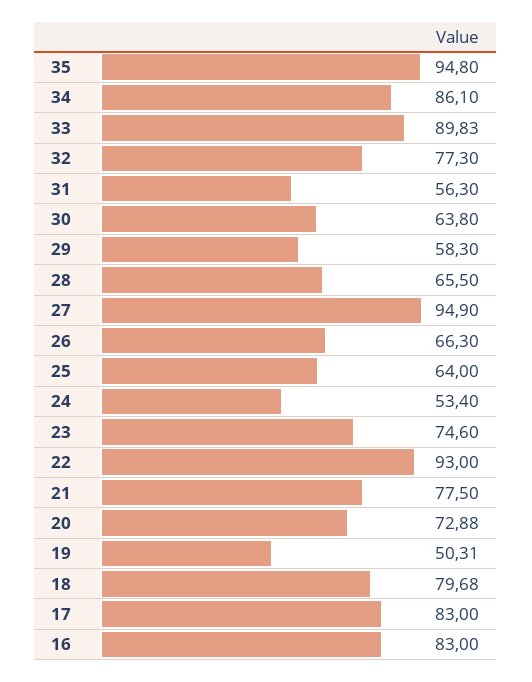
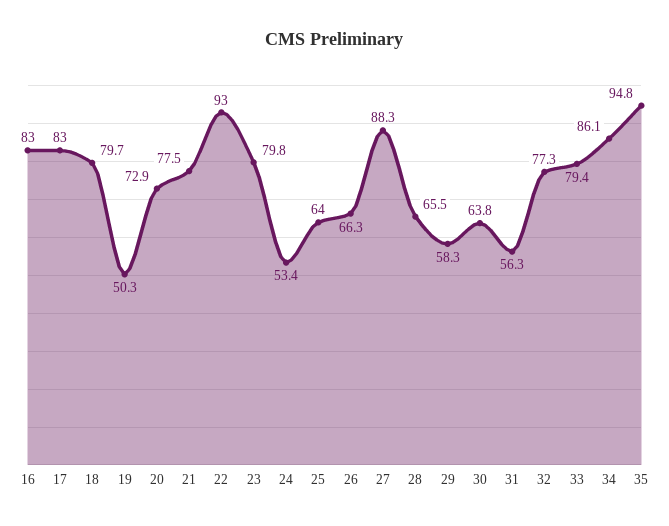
33: 89.83 -> 79.4
27: 94.9 -> 88.3
23: 74.6 -> 79.8

